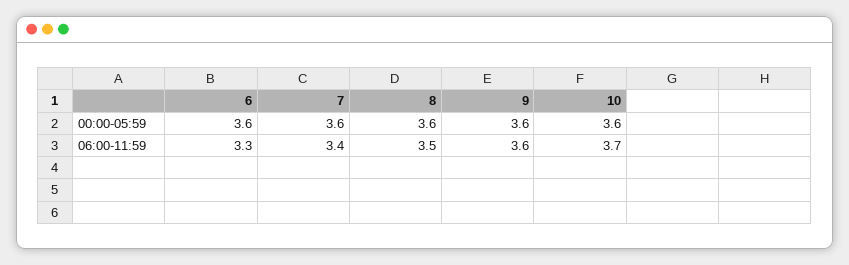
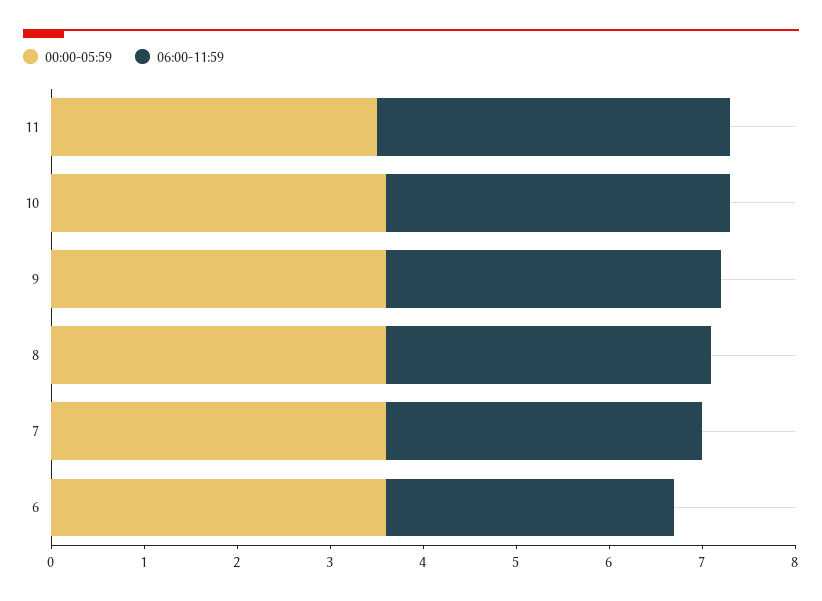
06:00-11:59, 6: 3.3 -> 3.1
00:00-05:59, 11: none -> 3.5
06:00-11:59, 11: none -> 3.8

